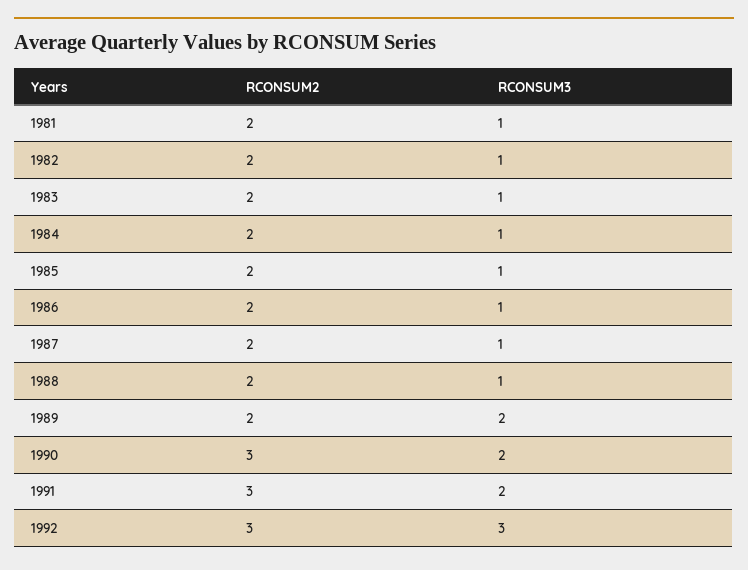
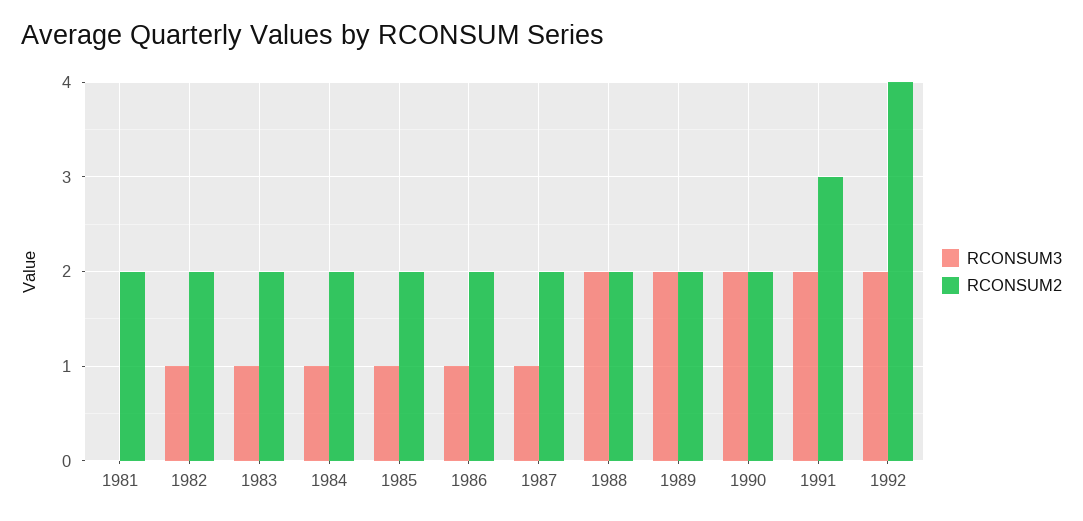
RCONSUM3, 1981: 1 -> 0
RCONSUM3, 1988: 1 -> 2
RCONSUM2, 1990: 3 -> 2
RCONSUM2, 1992: 3 -> 4
RCONSUM3, 1992: 3 -> 2

